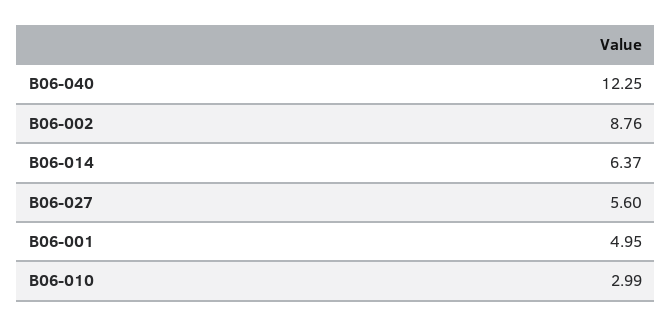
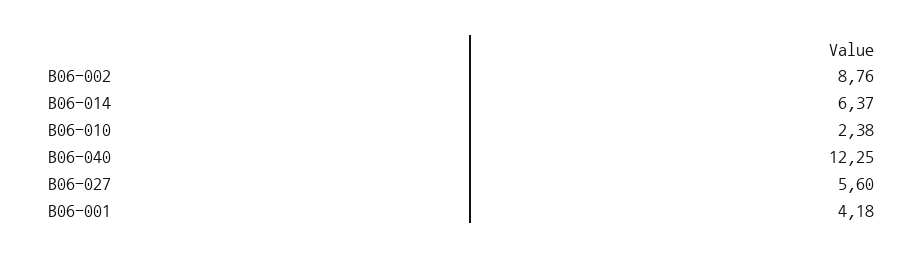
B06-001: 4.95 -> 4.18
B06-010: 2.99 -> 2.38

